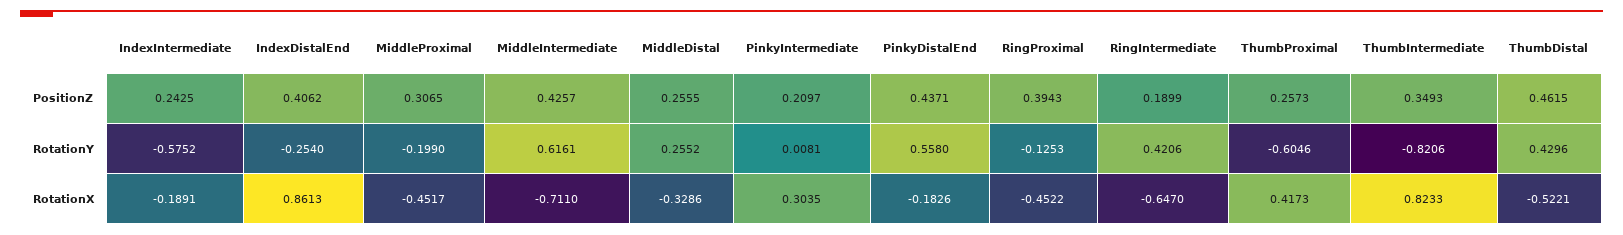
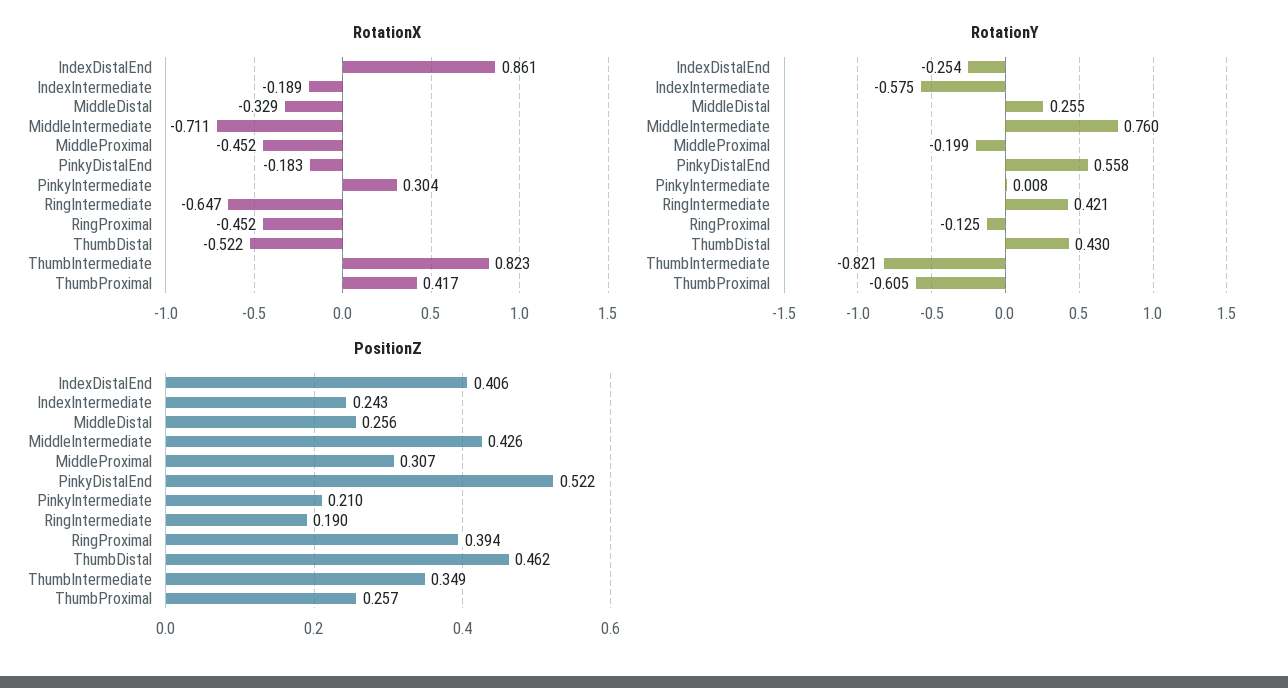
PositionZ, PinkyDistalEnd: 0.4371 -> 0.522
RotationY, MiddleIntermediate: 0.6161 -> 0.76

